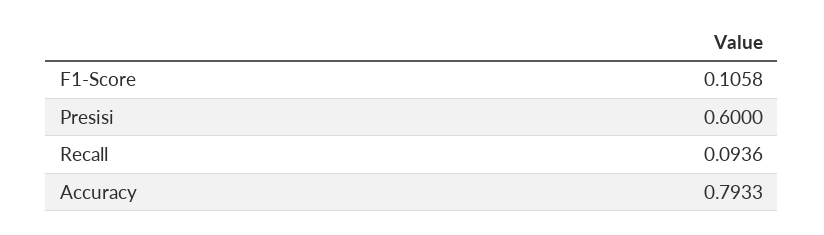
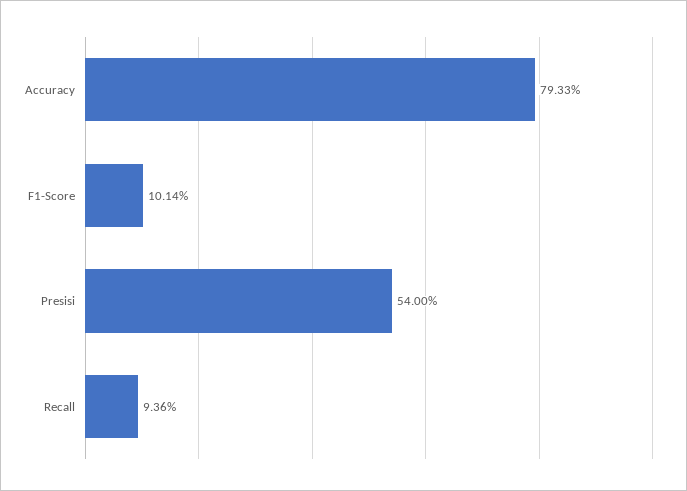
F1-Score: 0.1058 -> 0.1014
Presisi: 0.6 -> 0.54

